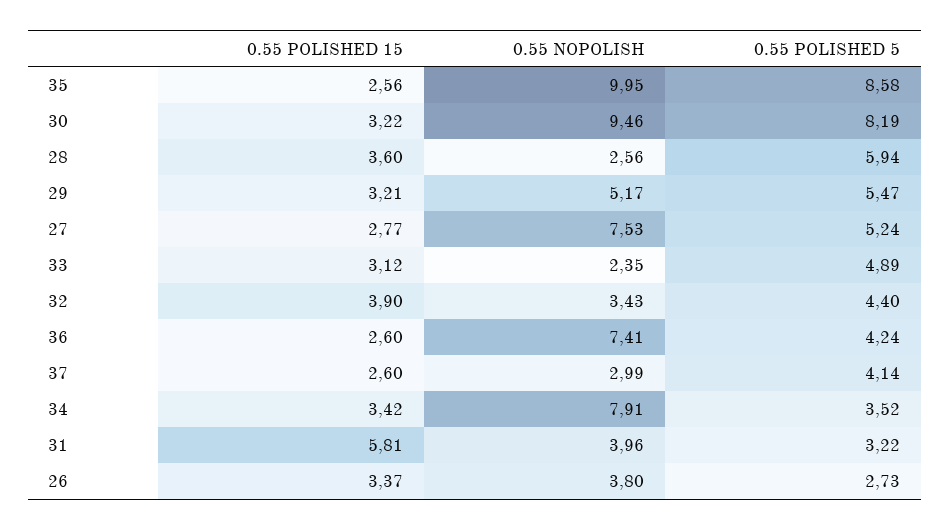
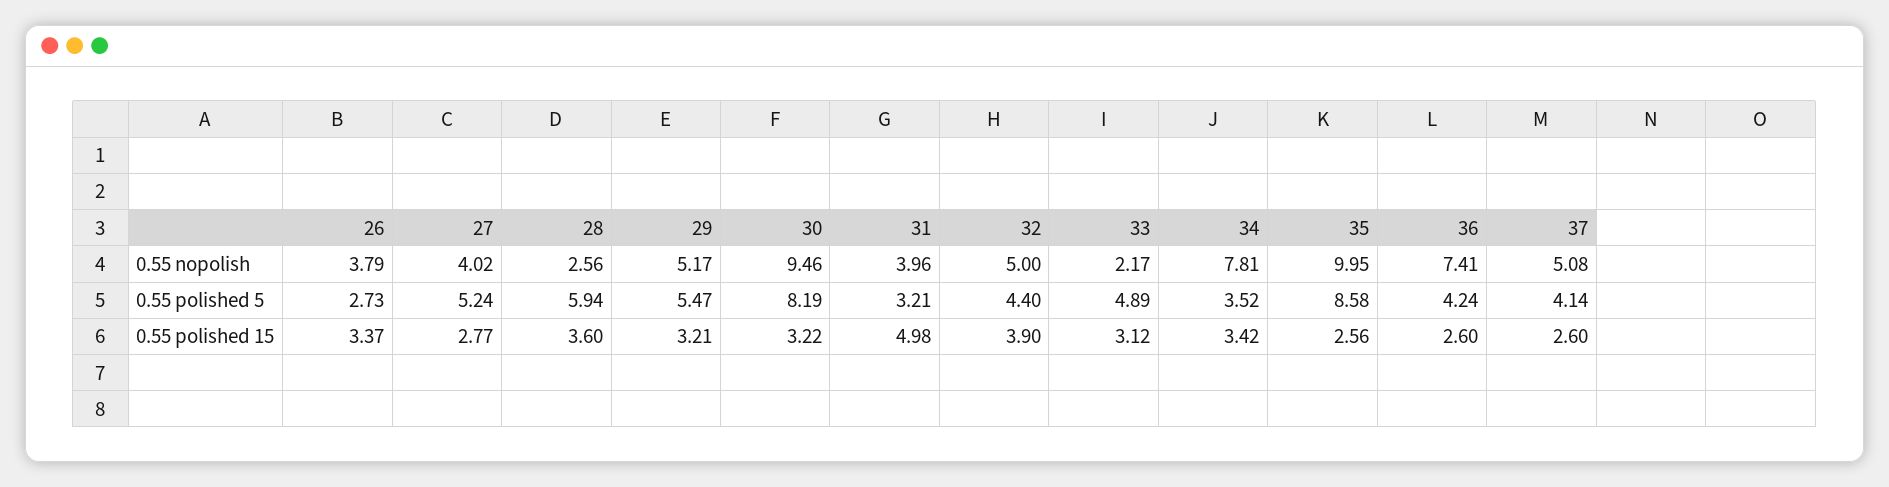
0.55 NOPOLISH, 27: 7.53 -> 4.02
0.55 NOPOLISH, 33: 2.35 -> 2.17
0.55 NOPOLISH, 32: 3.43 -> 5
0.55 NOPOLISH, 37: 2.99 -> 5.08
0.55 NOPOLISH, 34: 7.91 -> 7.81
0.55 POLISHED 15, 31: 5.81 -> 4.98
0.55 POLISHED 5, 31: 3.22 -> 3.21
0.55 NOPOLISH, 26: 3.8 -> 3.79

